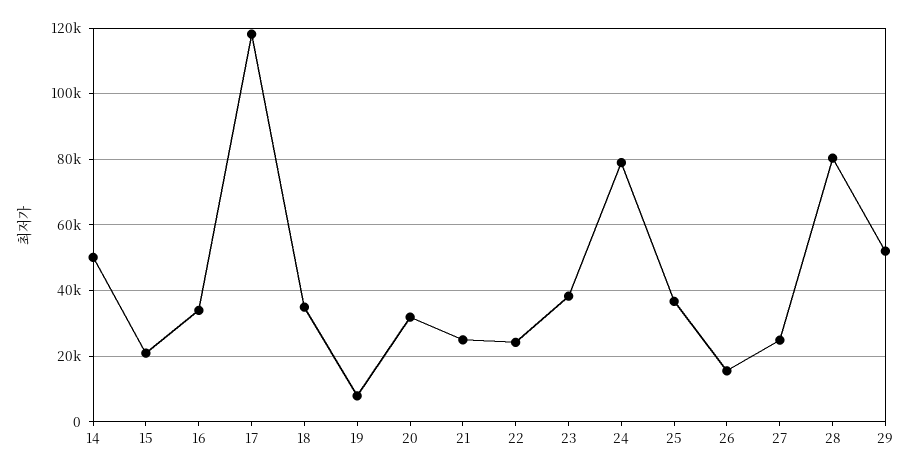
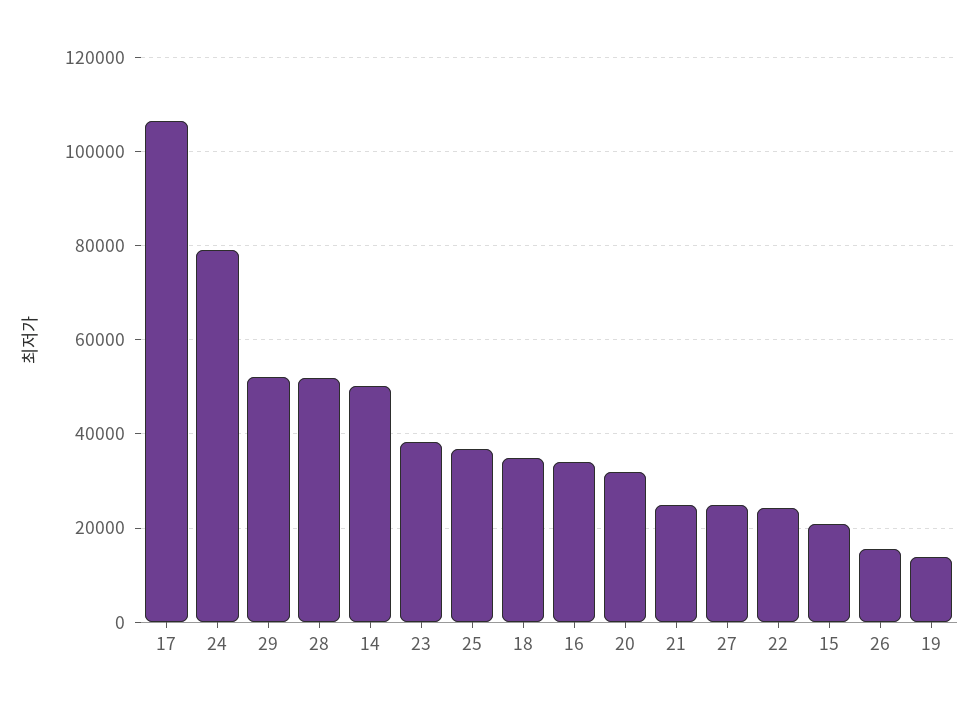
17: 118000 -> 106000
19: 8000 -> 14000
28: 80000 -> 52000

